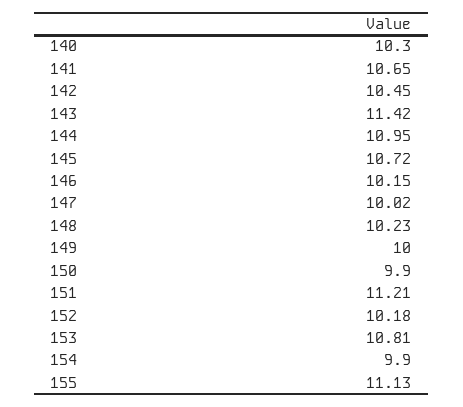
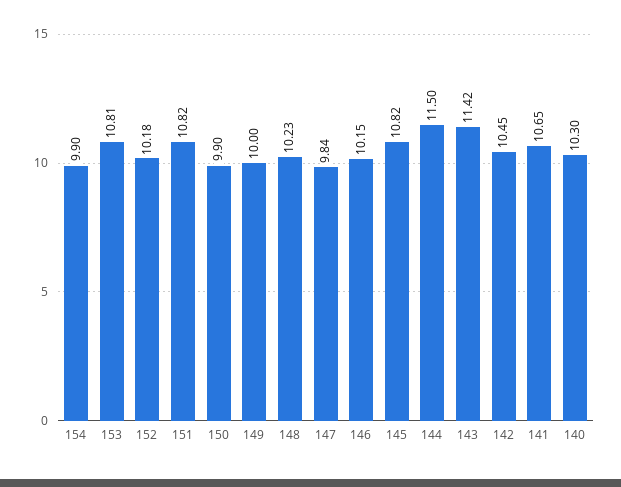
144: 10.95 -> 11.5
145: 10.72 -> 10.82
147: 10.02 -> 9.84
151: 11.21 -> 10.82
155: 11.13 -> none

